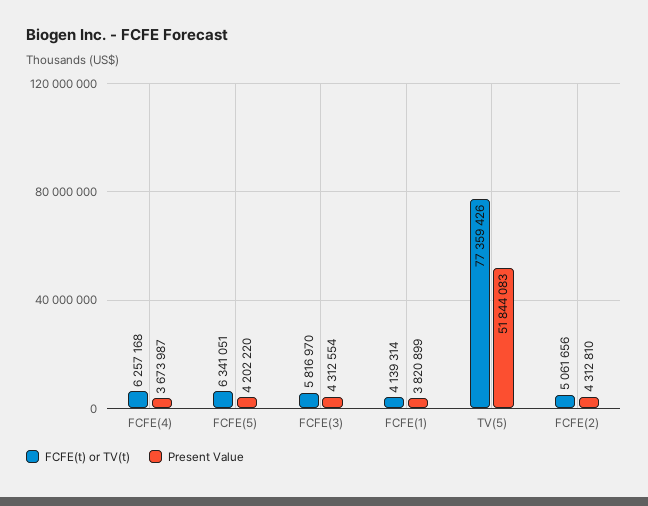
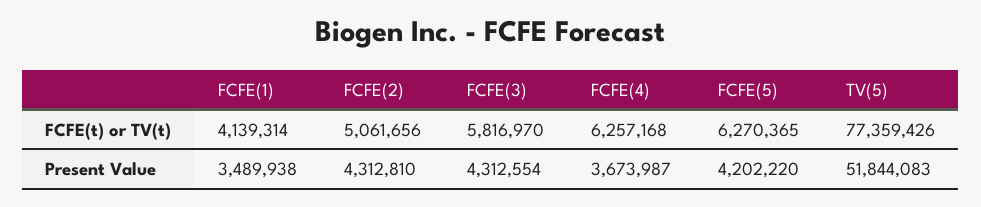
FCFE(t) or TV(t), FCFE(5): 6341051 -> 6270365
Present Value, FCFE(1): 3820899 -> 3489938

